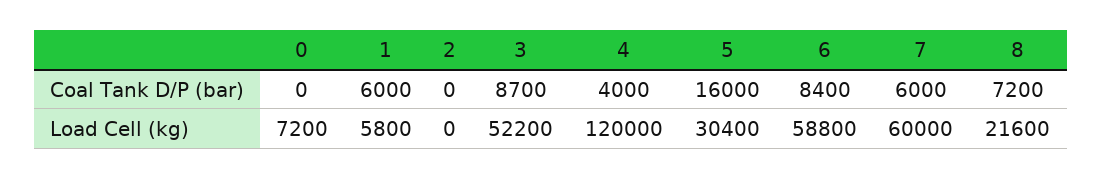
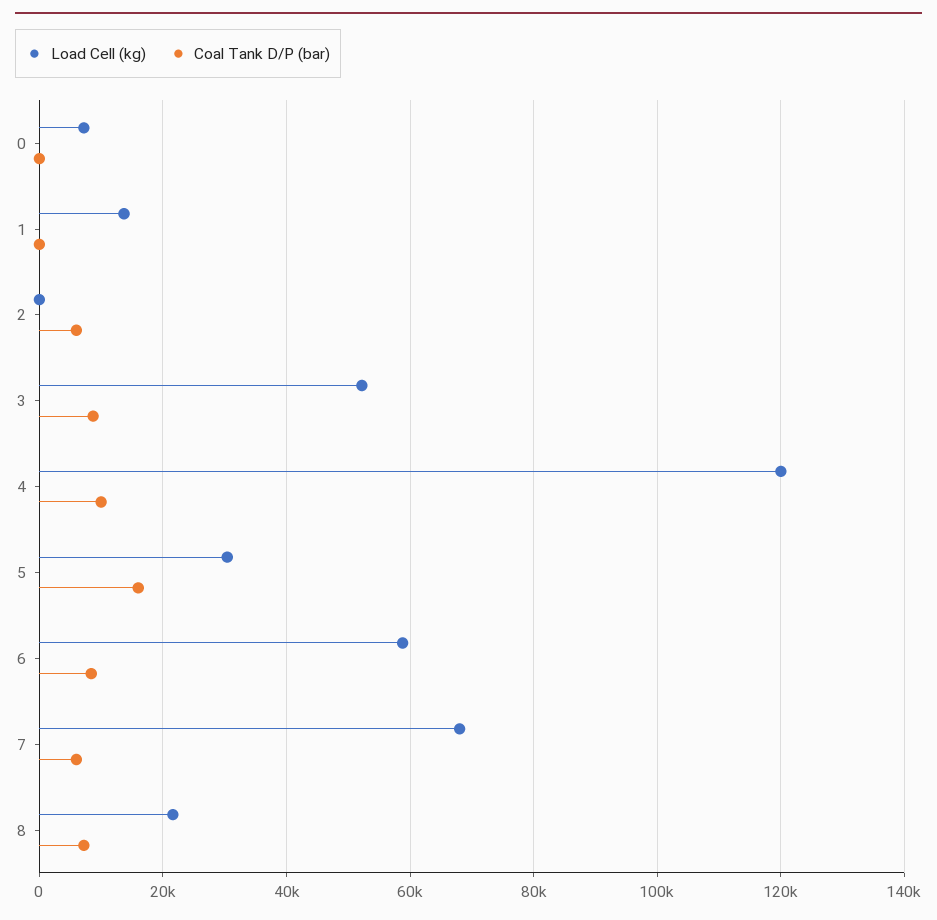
Coal Tank D/P (bar), 1: 6000 -> 0
Coal Tank D/P (bar), 2: 0 -> 6000
Coal Tank D/P (bar), 4: 4000 -> 10000
Load Cell (kg), 1: 5800 -> 14000
Load Cell (kg), 7: 60000 -> 68000

